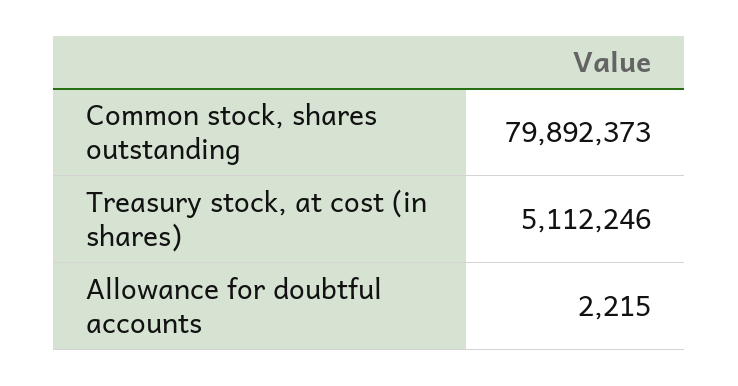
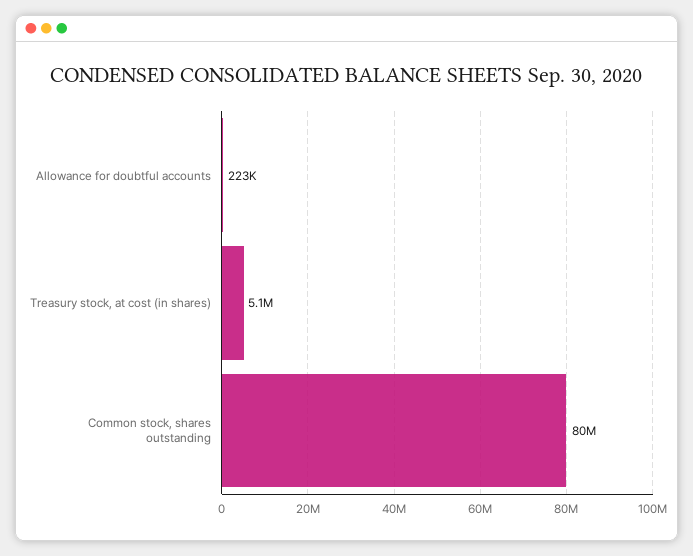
Allowance for doubtful accounts: 2215 -> 223000

